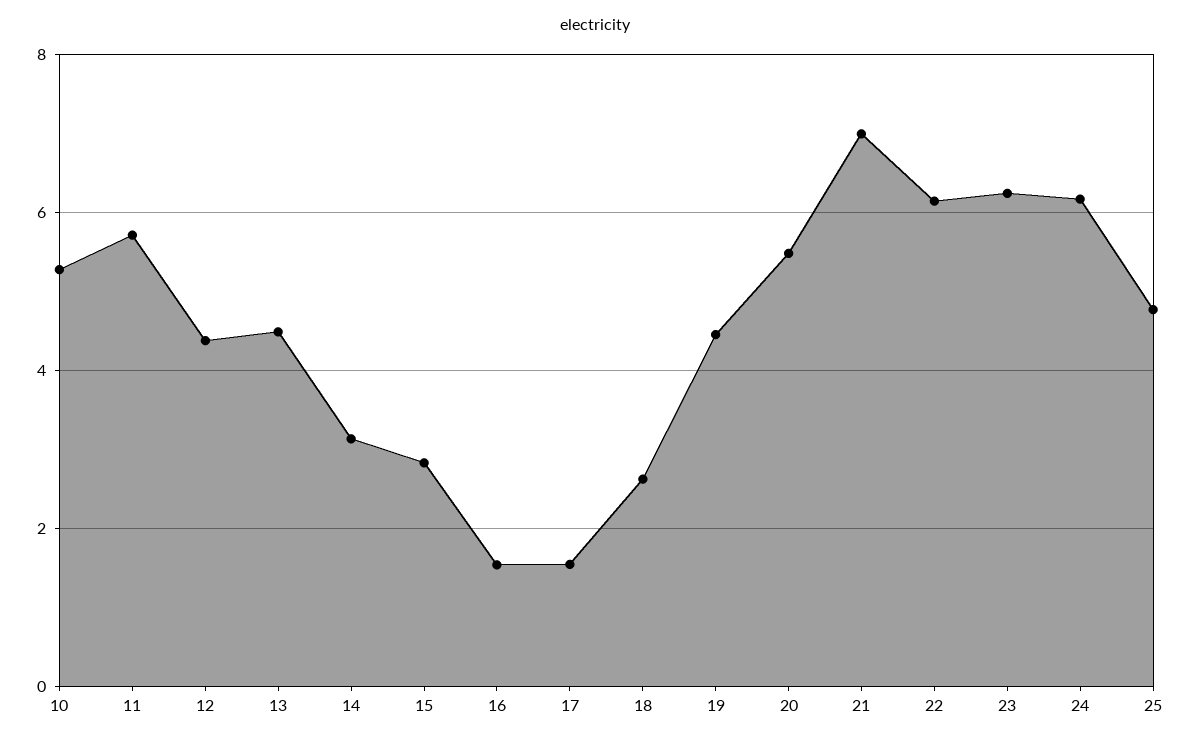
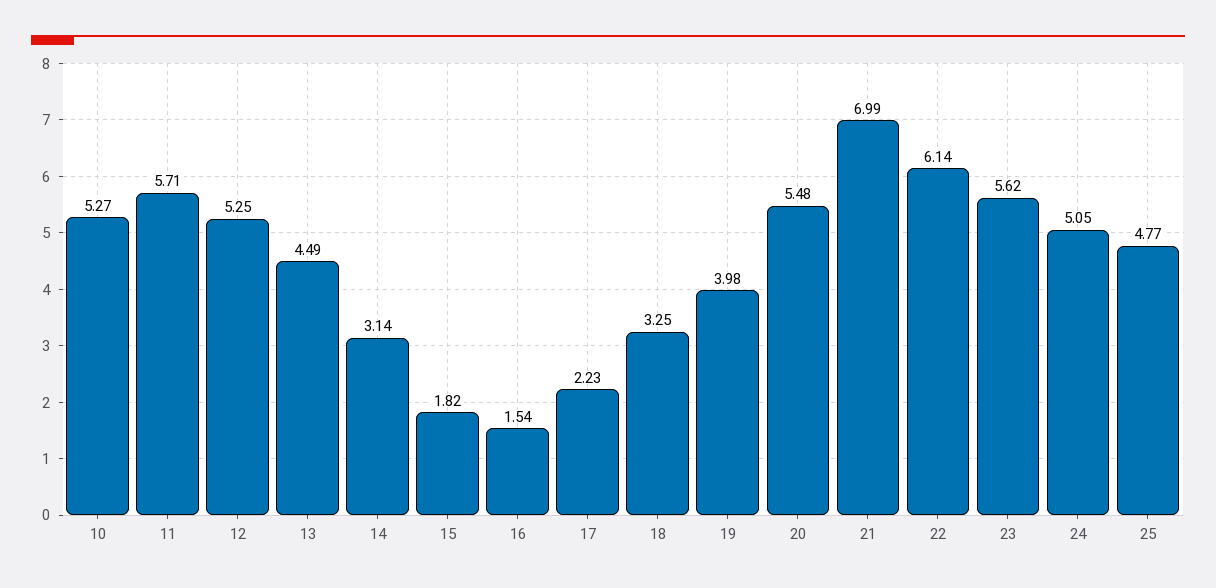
12: 4.4 -> 5.25
15: 2.8 -> 1.82
17: 1.6 -> 2.23
18: 2.6 -> 3.25
19: 4.4 -> 3.98
23: 6.2 -> 5.62
24: 6.2 -> 5.05

